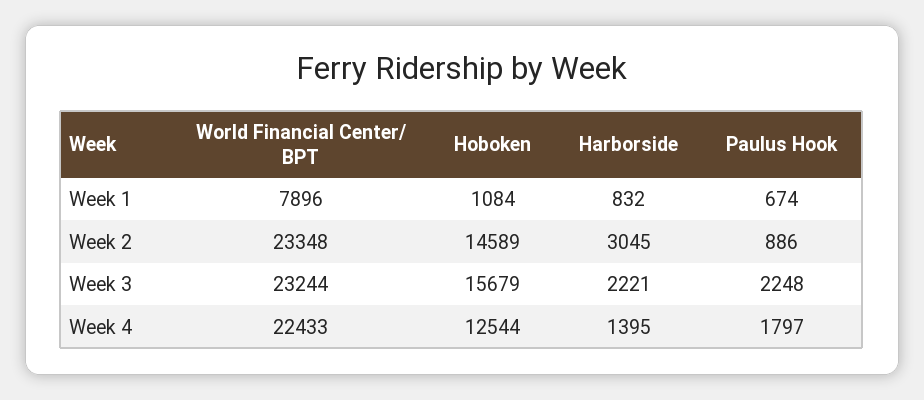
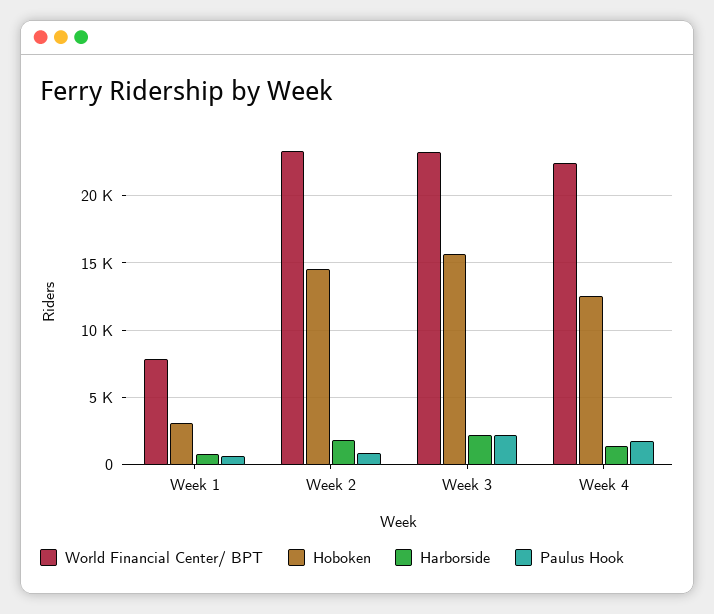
Hoboken, Week 1: 1084 -> 3000
Harborside, Week 2: 3045 -> 2000

